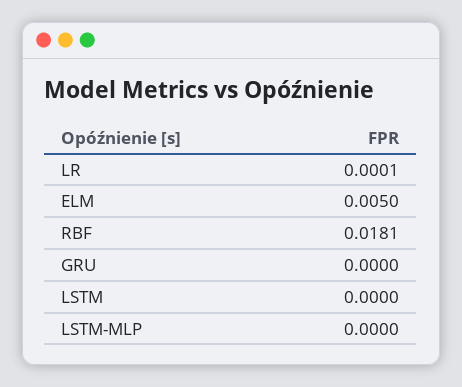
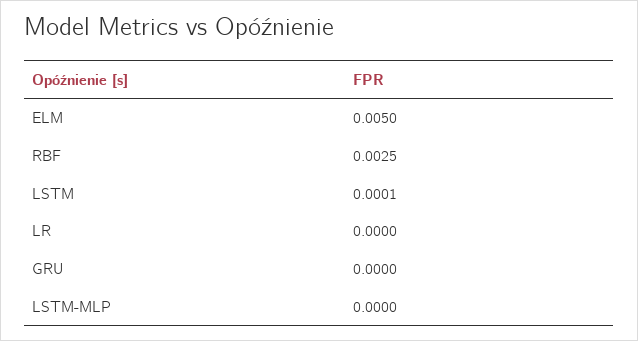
LR: 0.0001 -> 0
RBF: 0.0181 -> 0.0025
LSTM: 0 -> 0.0001

